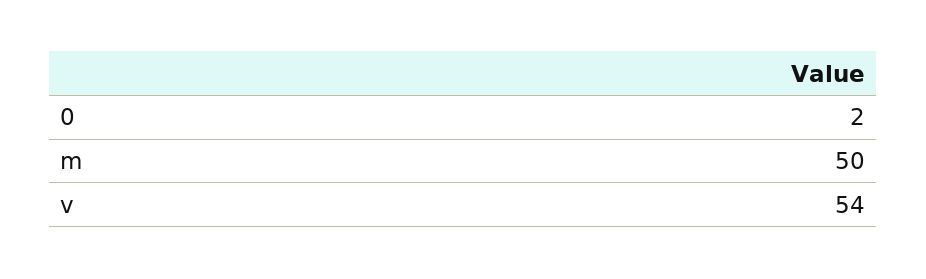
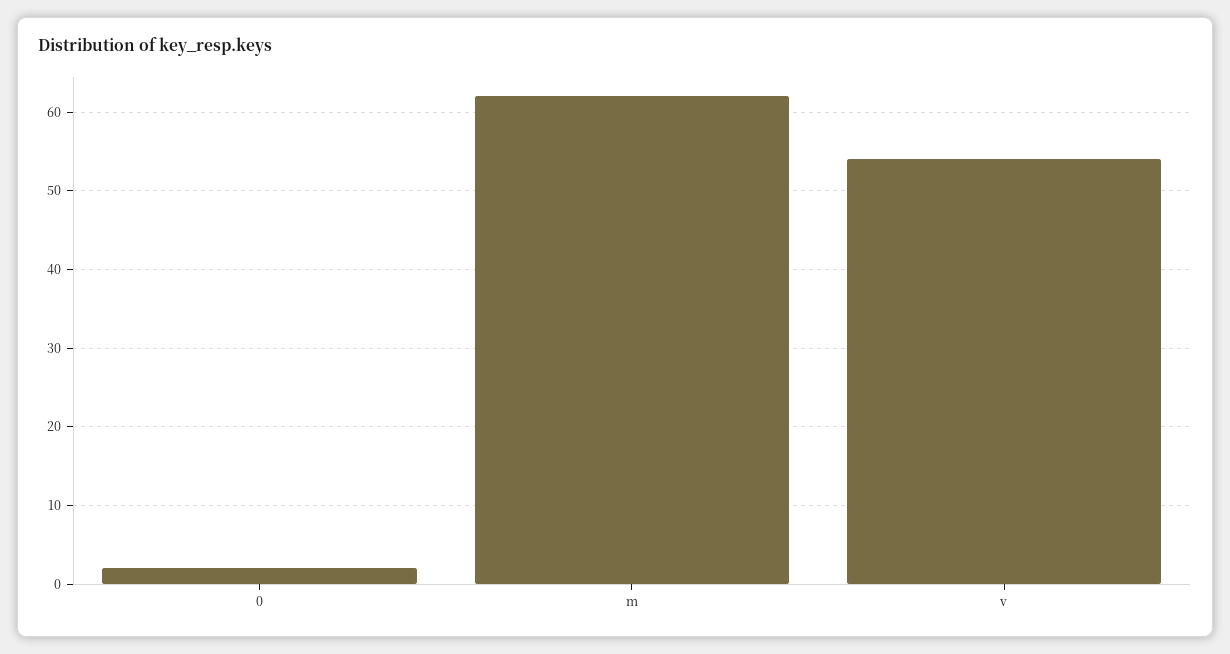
m: 50 -> 62

